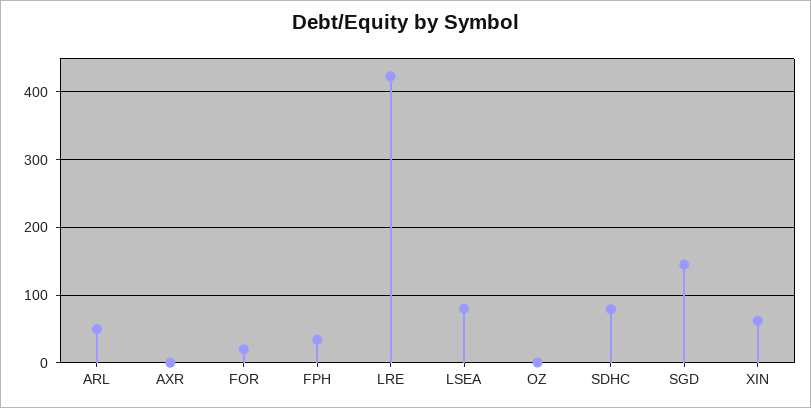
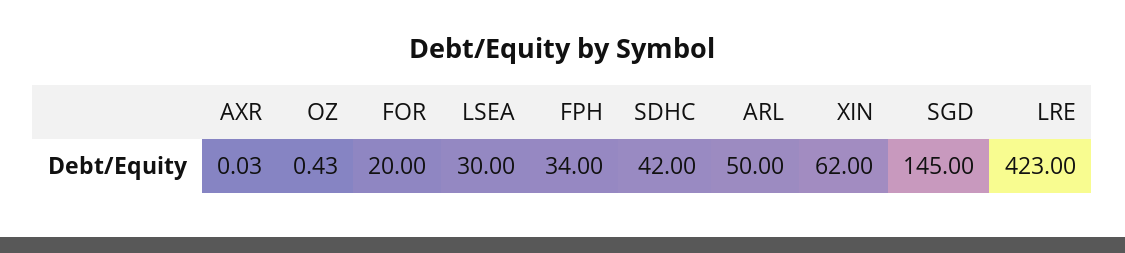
LSEA: 80 -> 30
SDHC: 80 -> 42

